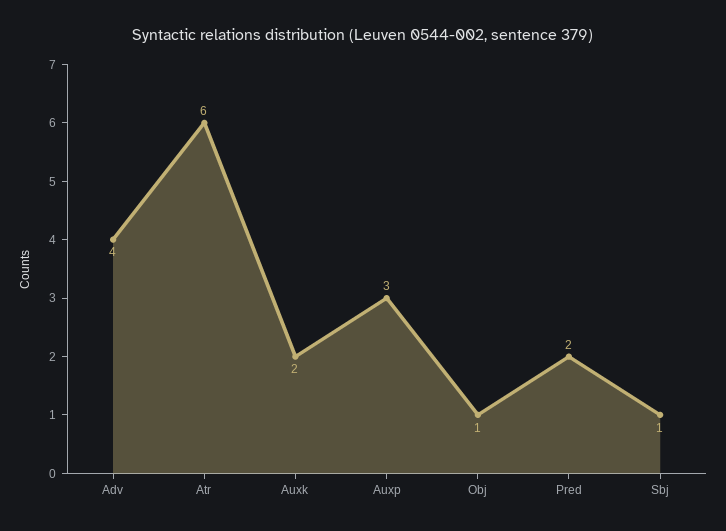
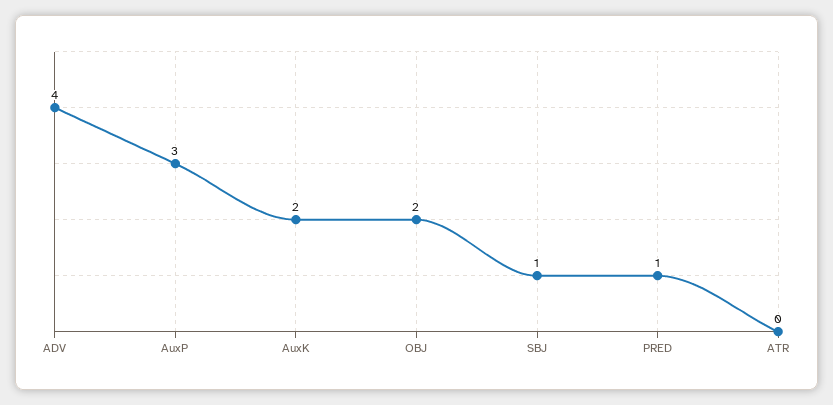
Atr: 6 -> 0
Obj: 1 -> 2
Pred: 2 -> 1

